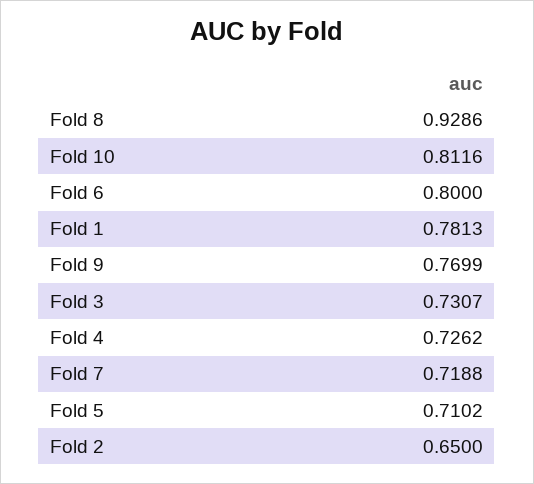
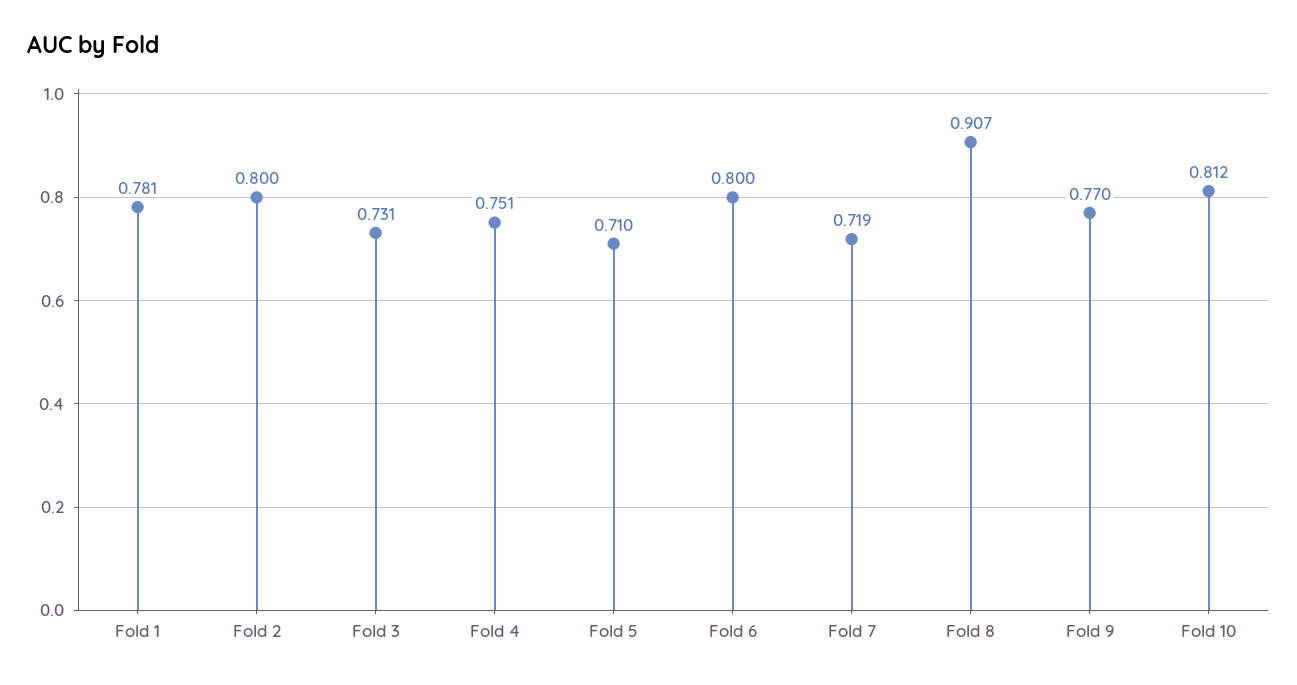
Fold 8: 0.9286 -> 0.907
Fold 4: 0.7262 -> 0.751
Fold 2: 0.65 -> 0.8

